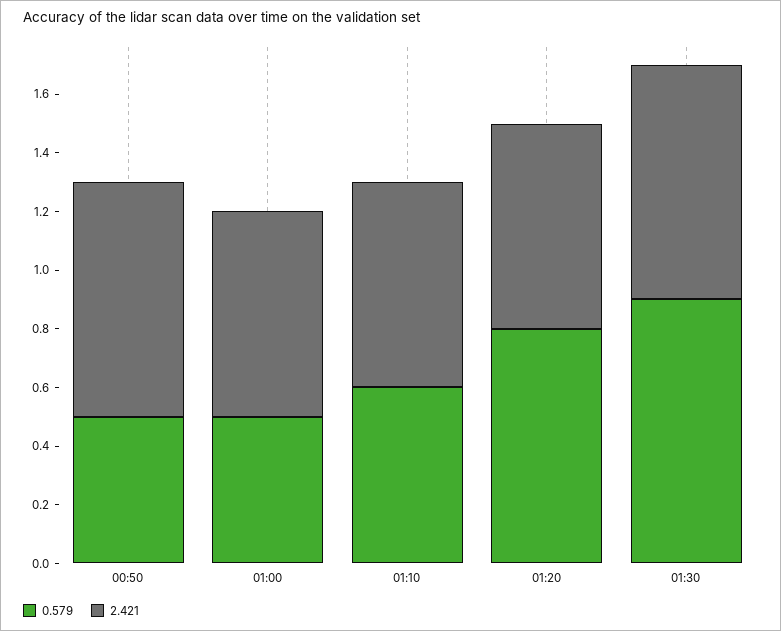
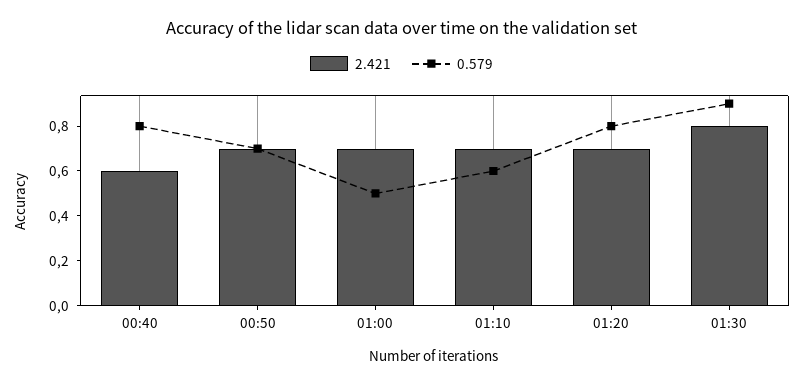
0.579, 00:50: 0.5 -> 0.7
2.421, 00:50: 0.8 -> 0.7
2.421, 00:40: none -> 0.6
0.579, 00:40: none -> 0.8

